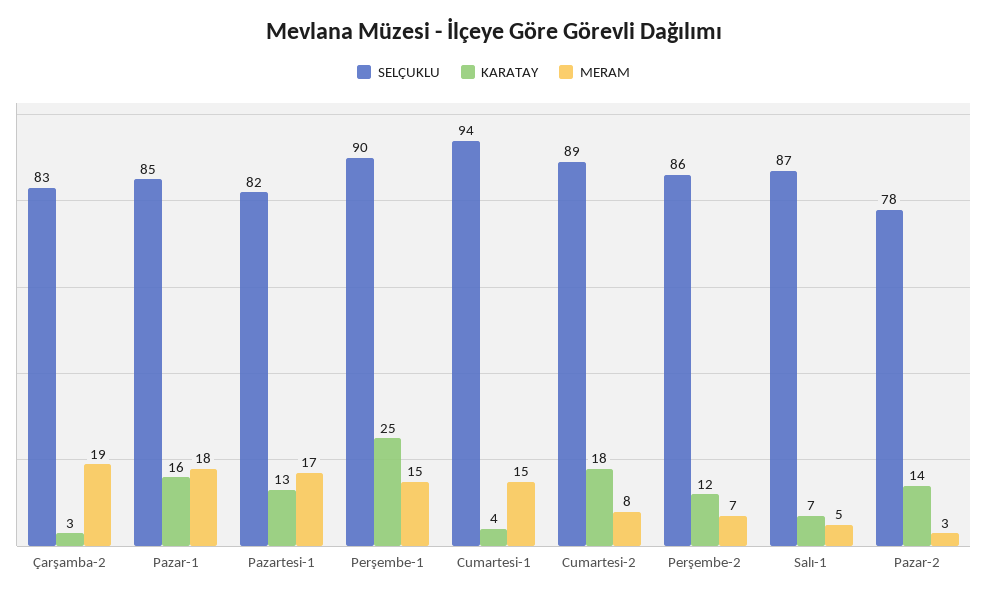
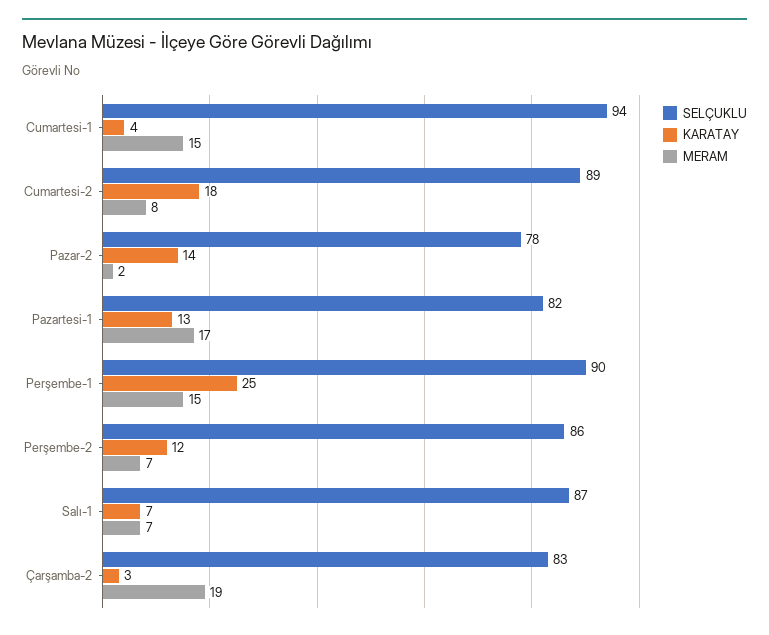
SELÇUKLU, Pazar-1: 85 -> none
KARATAY, Pazar-1: 16 -> none
MERAM, Pazar-1: 18 -> none
MERAM, Salı-1: 5 -> 7
MERAM, Pazar-2: 3 -> 2

